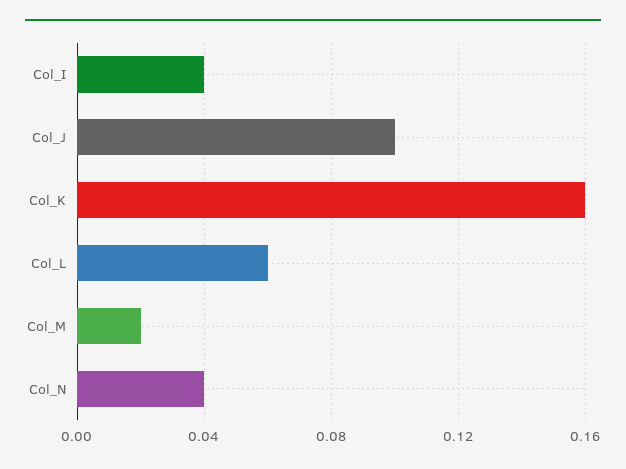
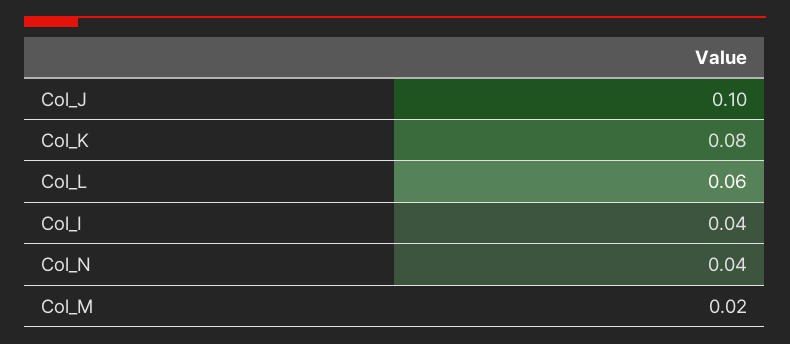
Col_K: 0.16 -> 0.08

